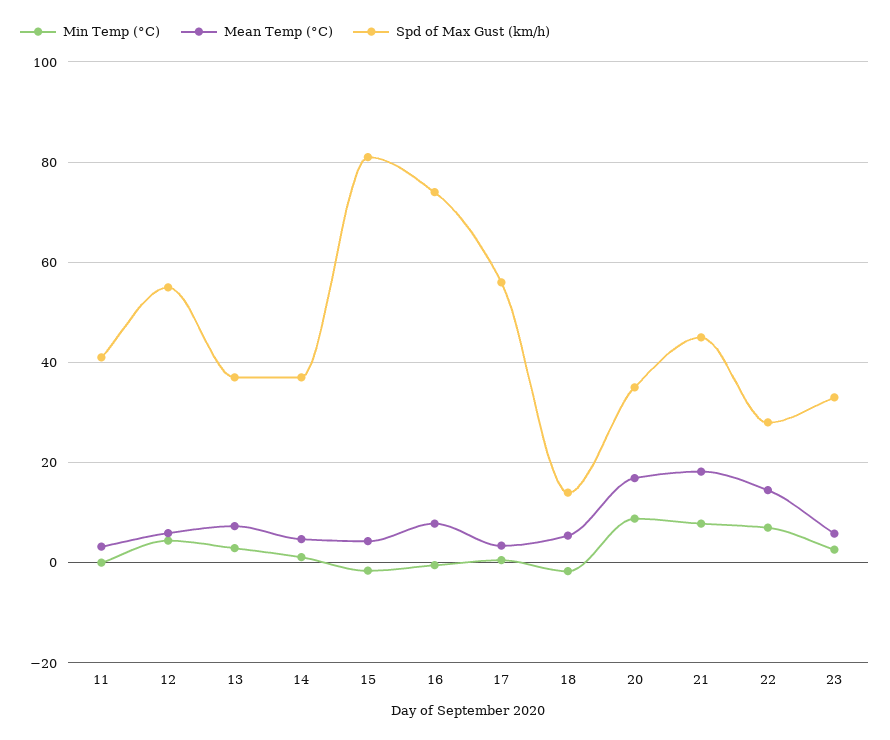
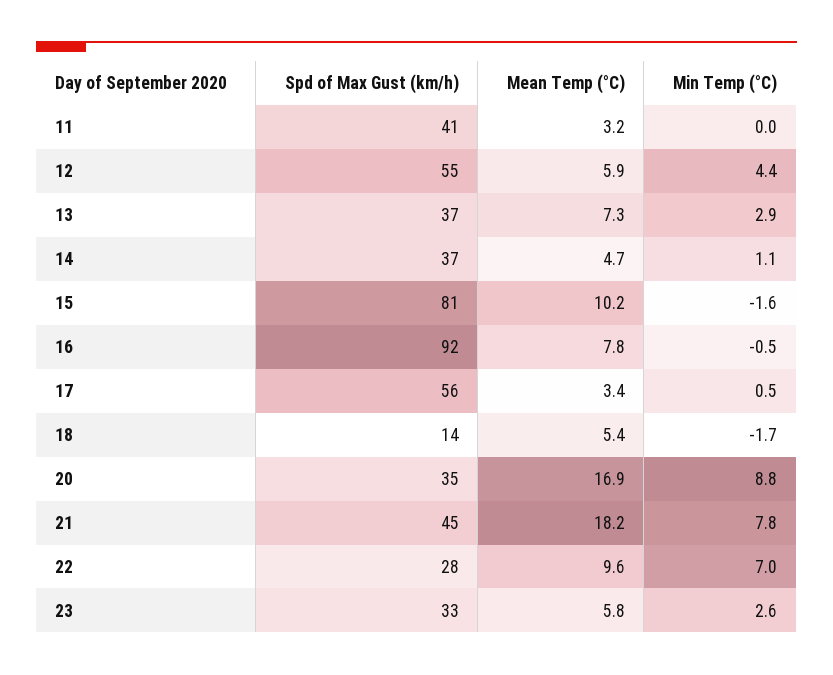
Mean Temp (°C), 15: 4 -> 10.2
Spd of Max Gust (km/h), 16: 74 -> 92
Mean Temp (°C), 22: 14 -> 9.6

